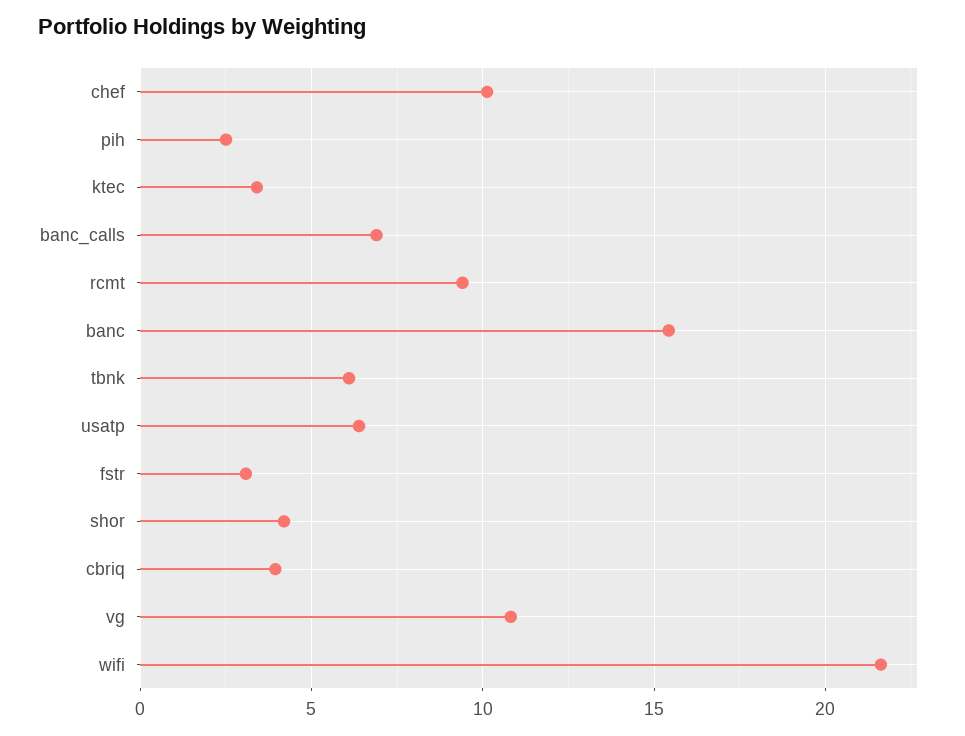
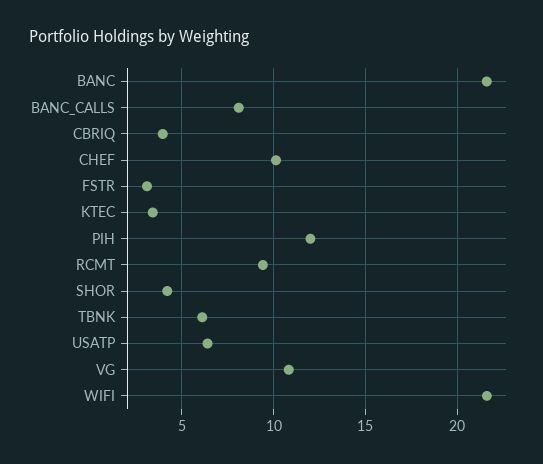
pih: 2.5 -> 12
banc_calls: 7 -> 8
banc: 15.5 -> 21.5

